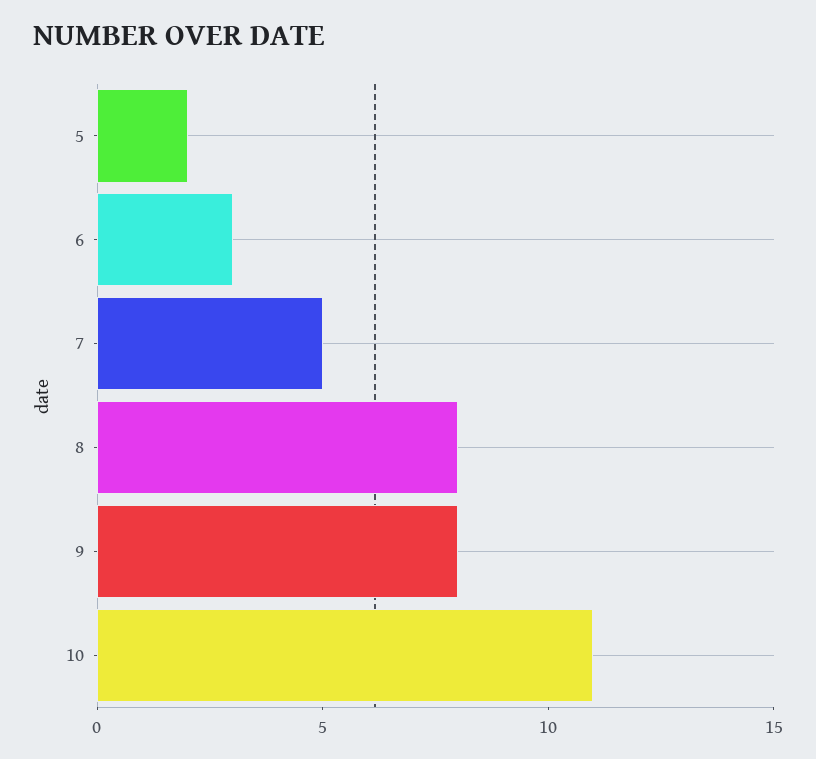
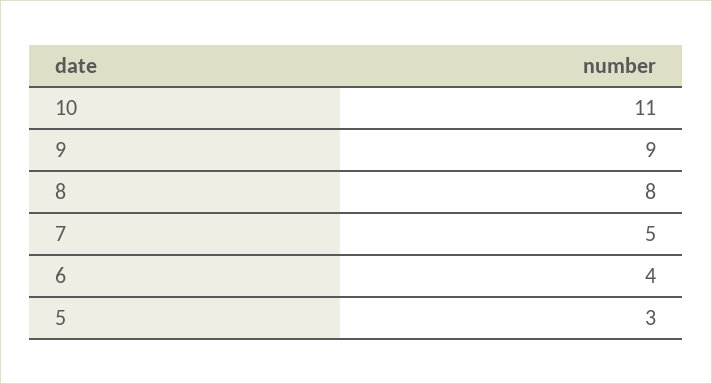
5: 2 -> 3
6: 3 -> 4
9: 8 -> 9

